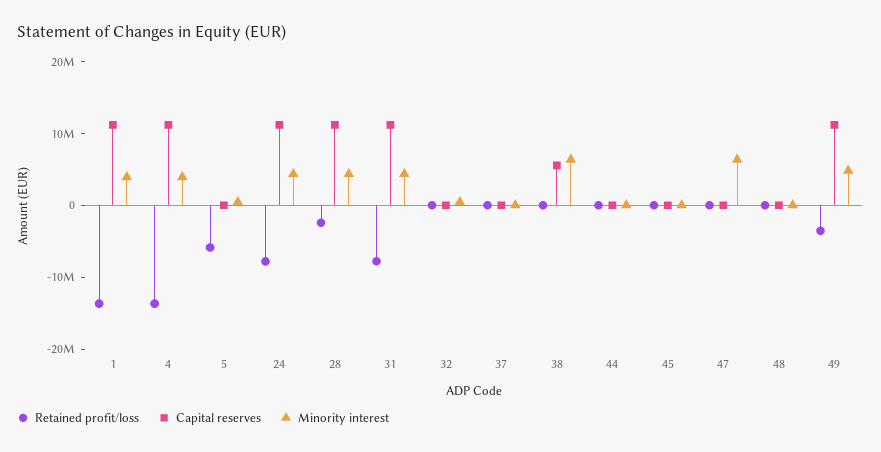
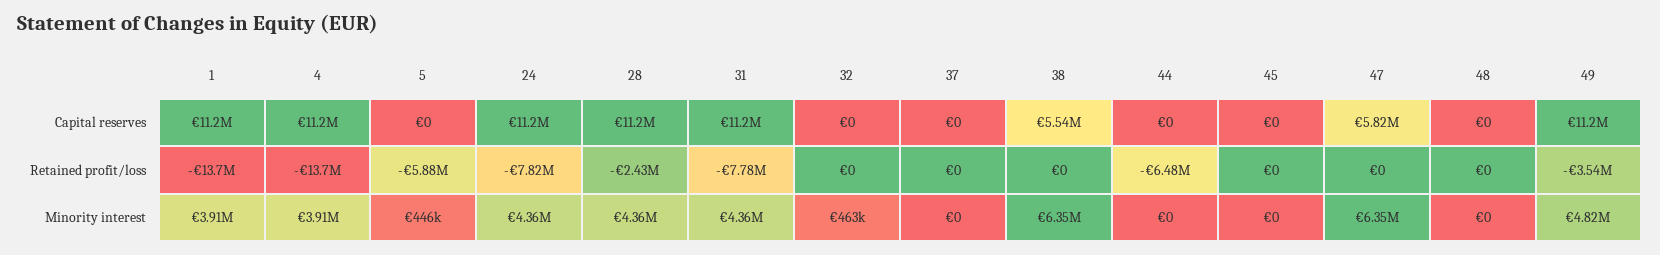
Retained profit/loss, 44: 0 -> -6480000
Capital reserves, 47: 0 -> 5820000

